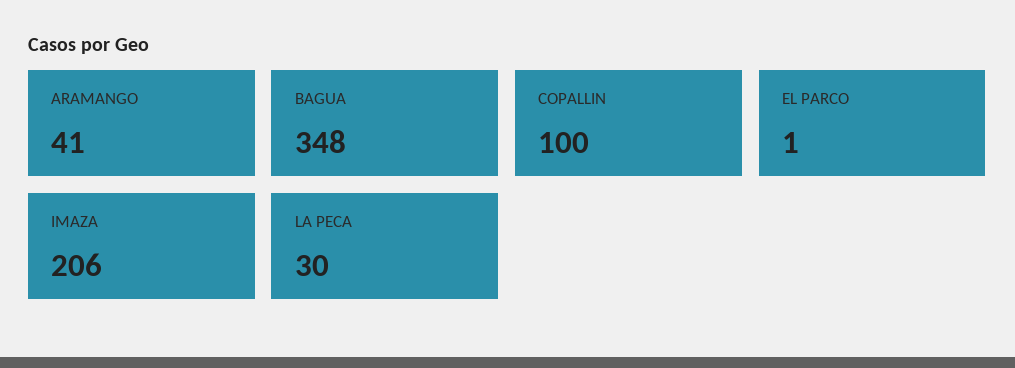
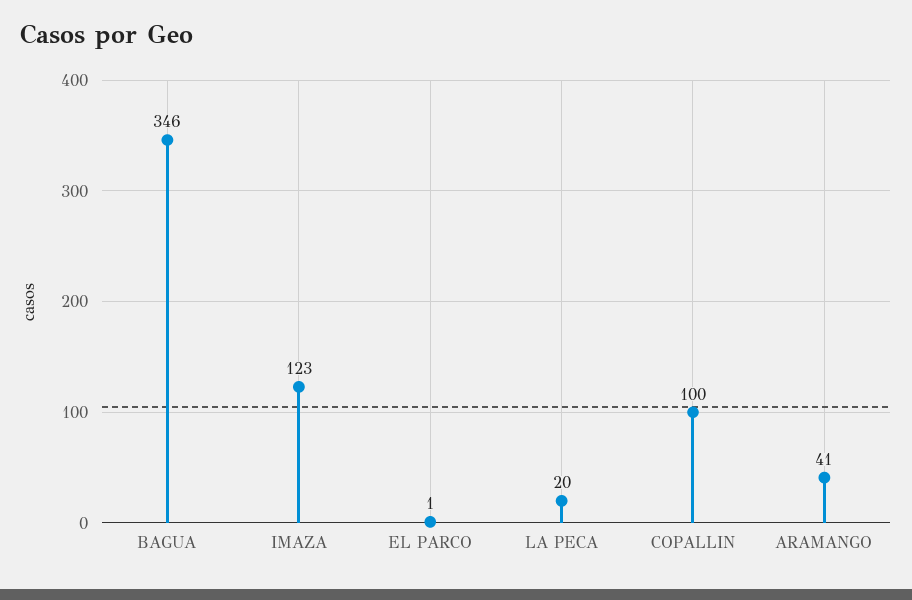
BAGUA: 348 -> 346
IMAZA: 206 -> 123
LA PECA: 30 -> 20

